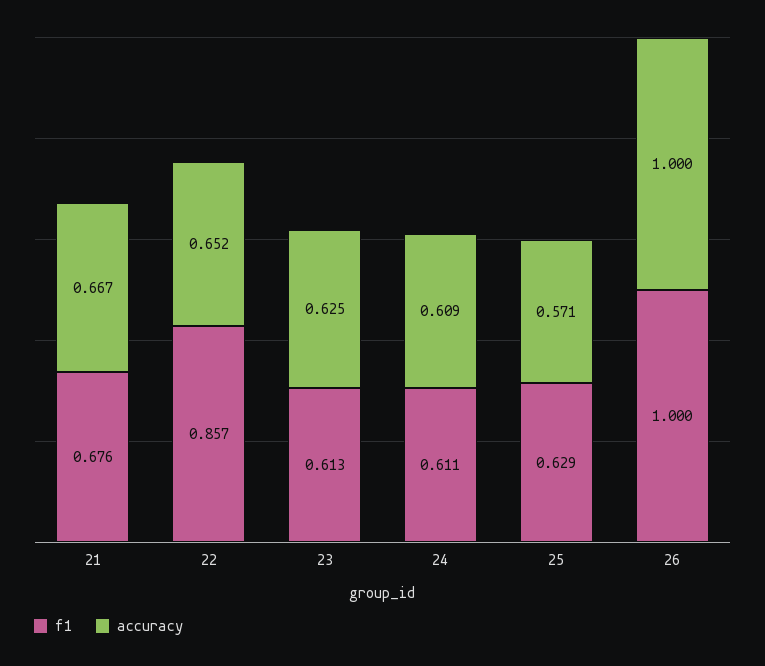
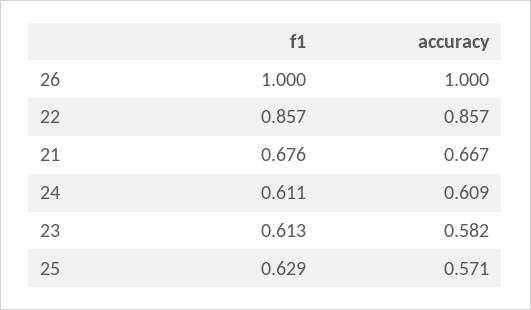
accuracy, 22: 0.652 -> 0.857
accuracy, 23: 0.625 -> 0.582

